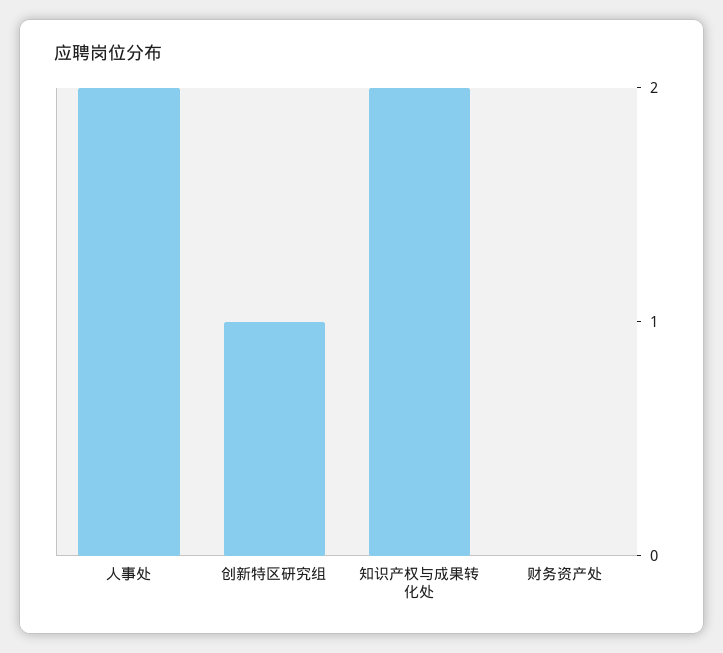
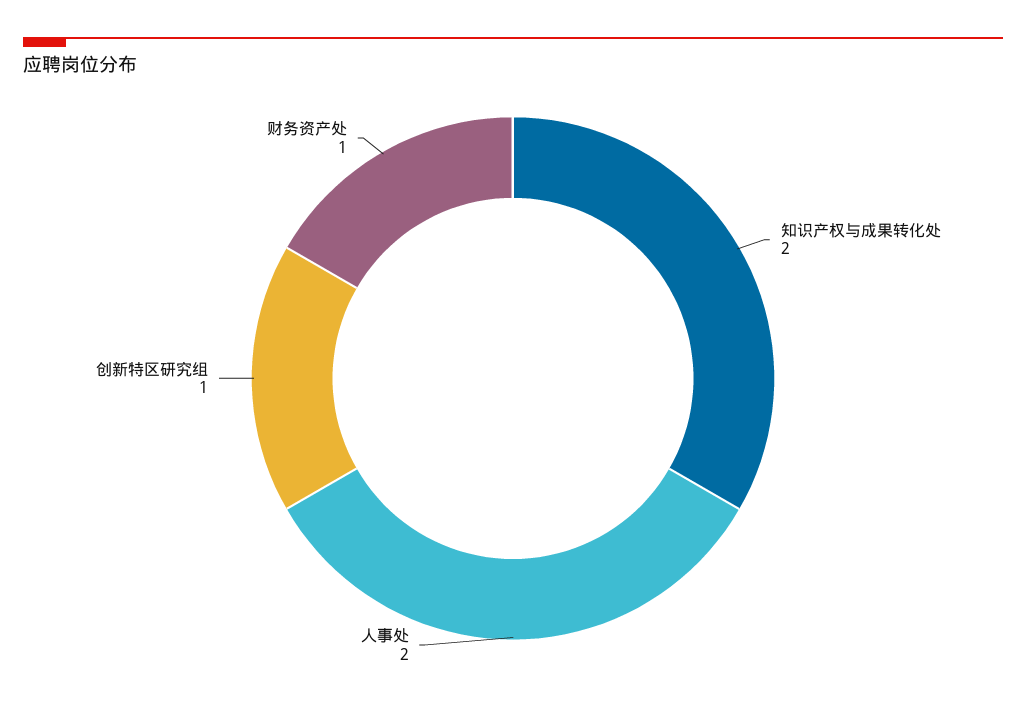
财务资产处: 0 -> 1

